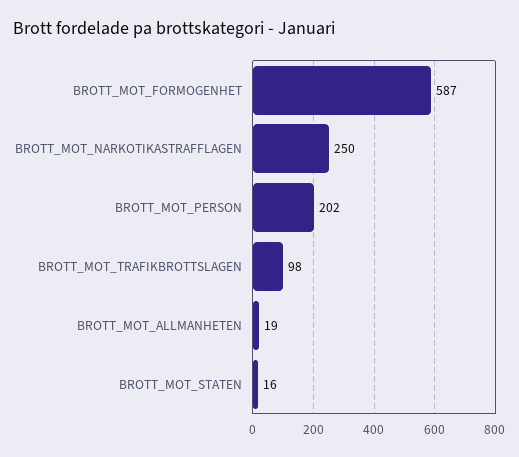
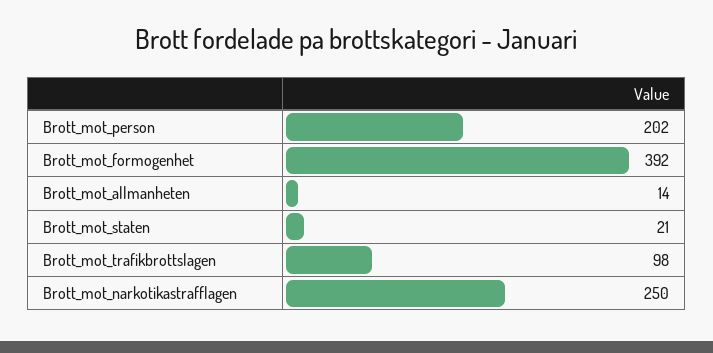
BROTT_MOT_FORMOGENHET: 587 -> 392
BROTT_MOT_ALLMANHETEN: 19 -> 14
BROTT_MOT_STATEN: 16 -> 21

